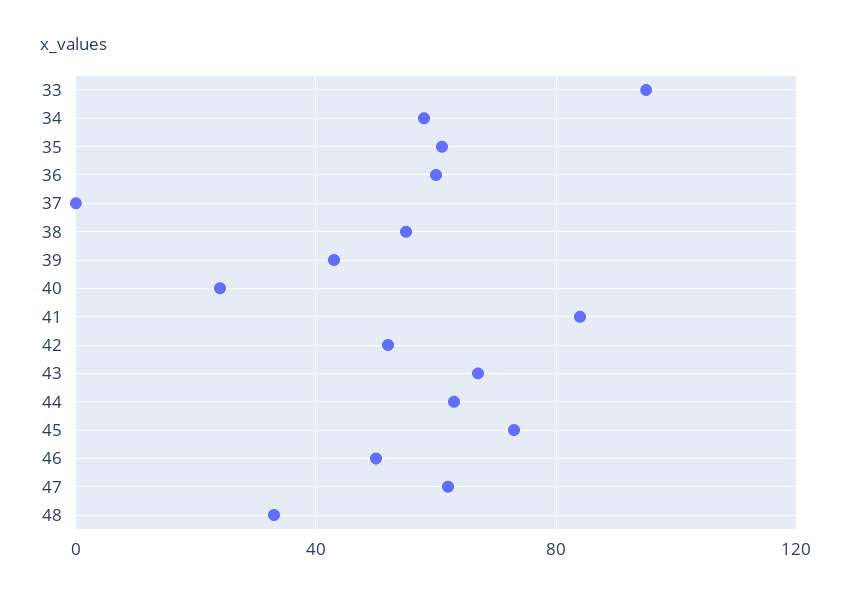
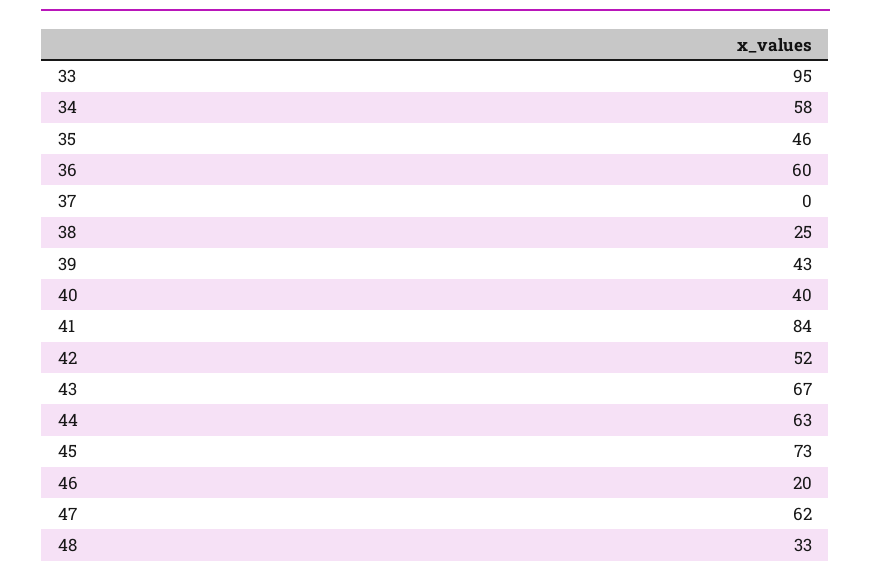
35: 60 -> 46
38: 55 -> 25
40: 25 -> 40
46: 50 -> 20

